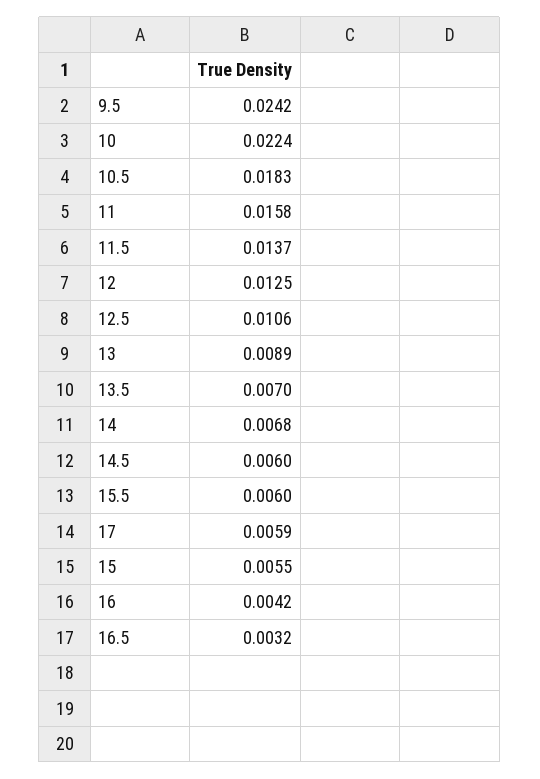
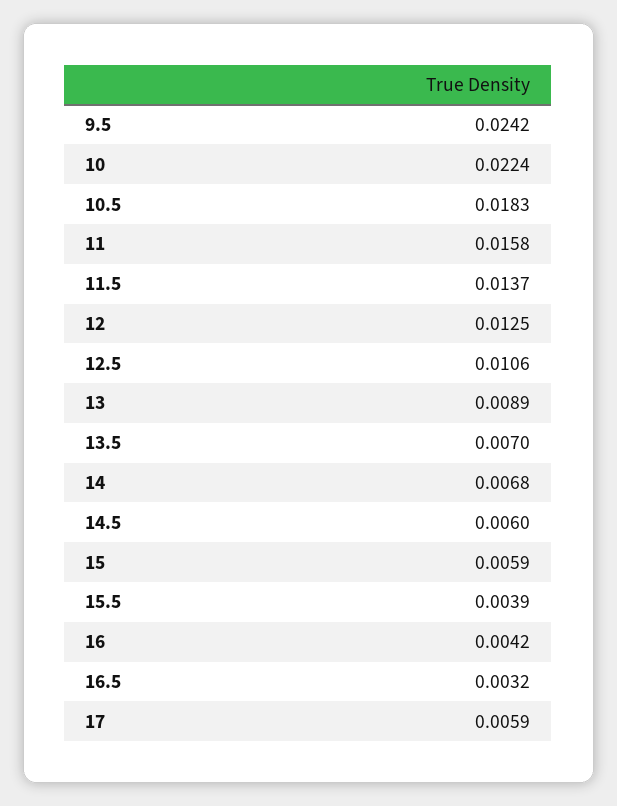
15.5: 0.006 -> 0.0039
15: 0.0055 -> 0.0059

